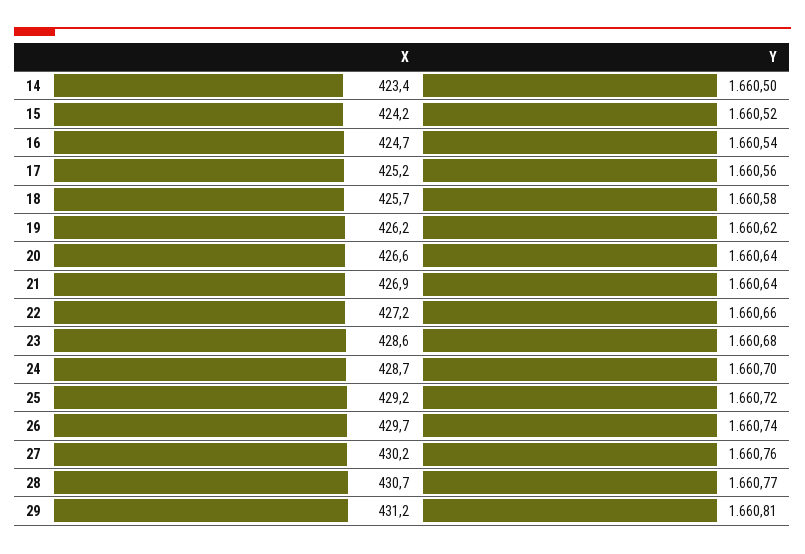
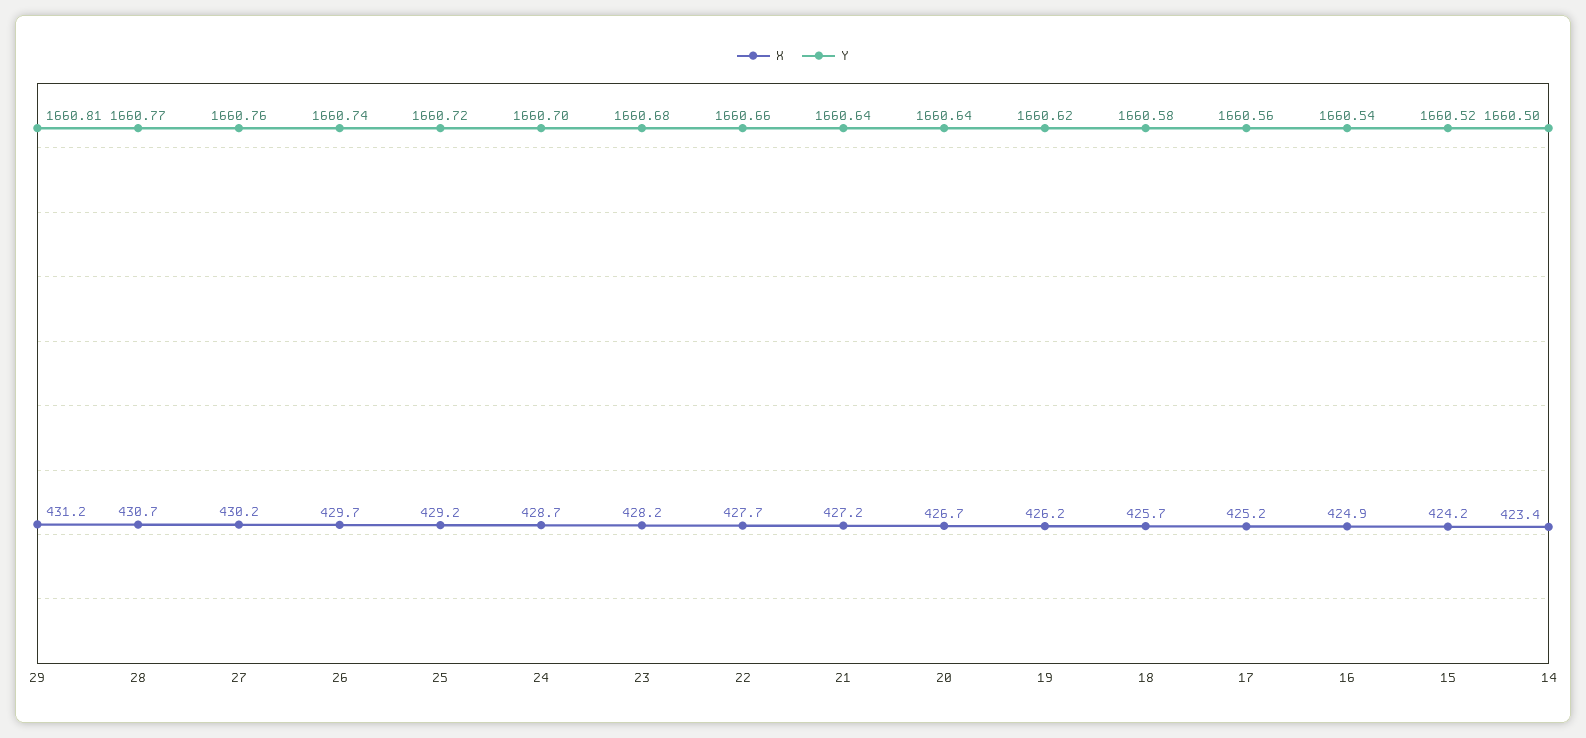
X, 16: 424.7 -> 424.9
X, 20: 426.6 -> 426.7
X, 21: 426.9 -> 427.2
X, 22: 427.2 -> 427.7
X, 23: 428.6 -> 428.2

